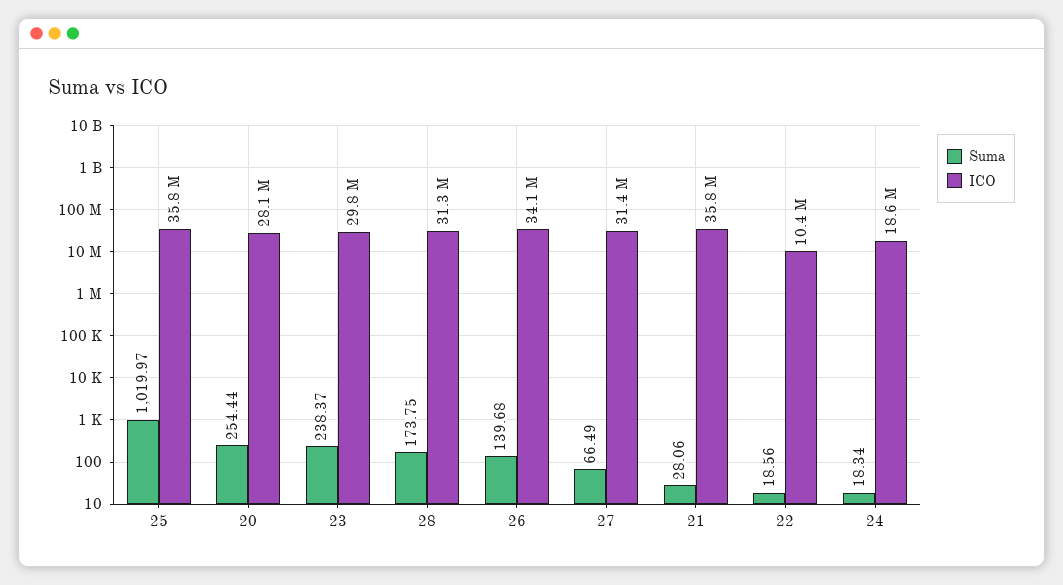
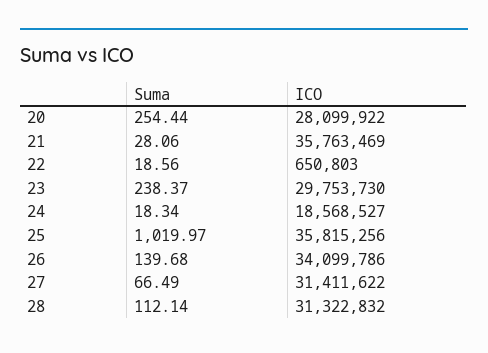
Suma, 28: 173.75 -> 112.14
ICO, 22: 10400000 -> 650803

